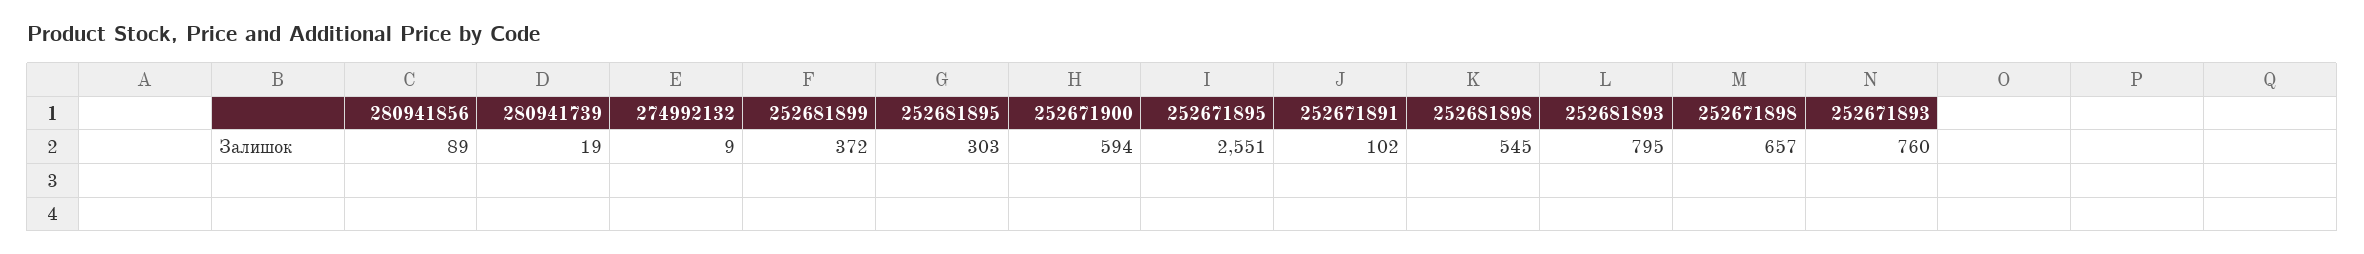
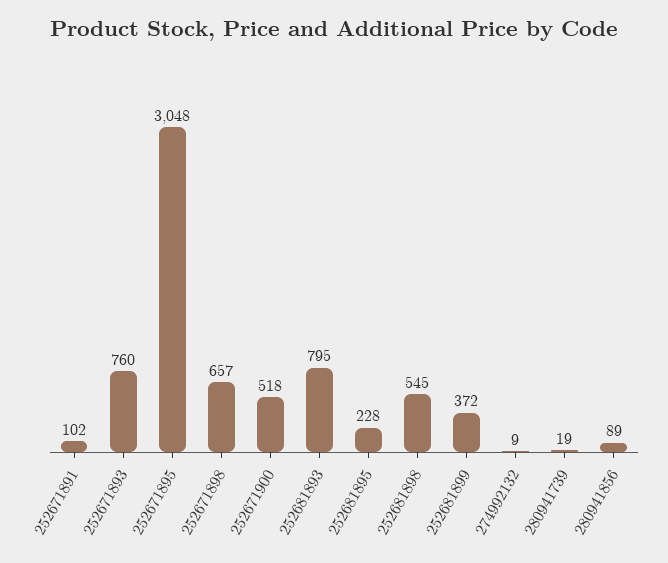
252681895: 303 -> 228
252671900: 594 -> 518
252671895: 2551 -> 3048

